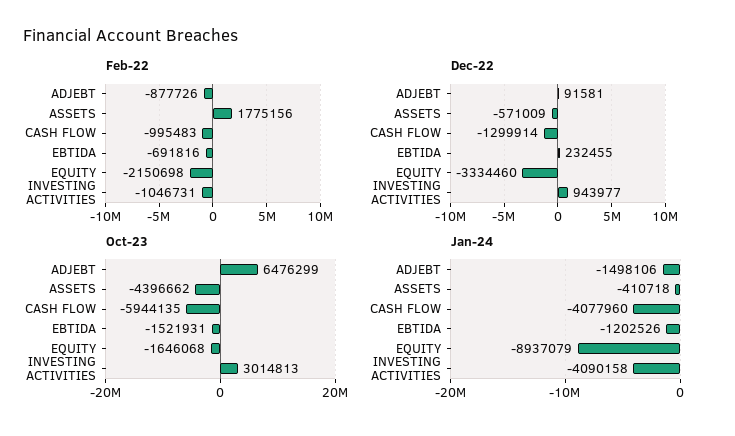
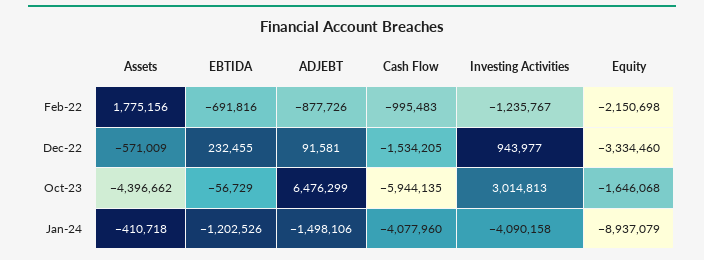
Feb-22, INVESTING ACTIVITIES: -1046731 -> -1235767
Dec-22, CASH FLOW: -1299914 -> -1534205
Oct-23, EBTIDA: -1521931 -> -56729

